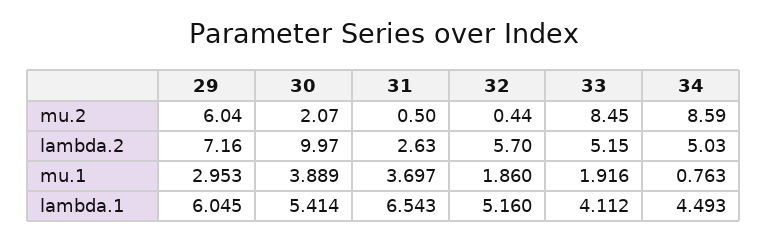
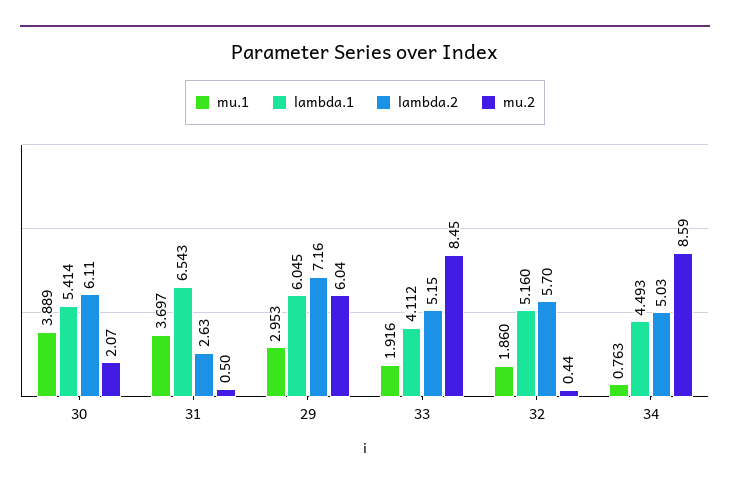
lambda.2, 30: 9.97 -> 6.11

